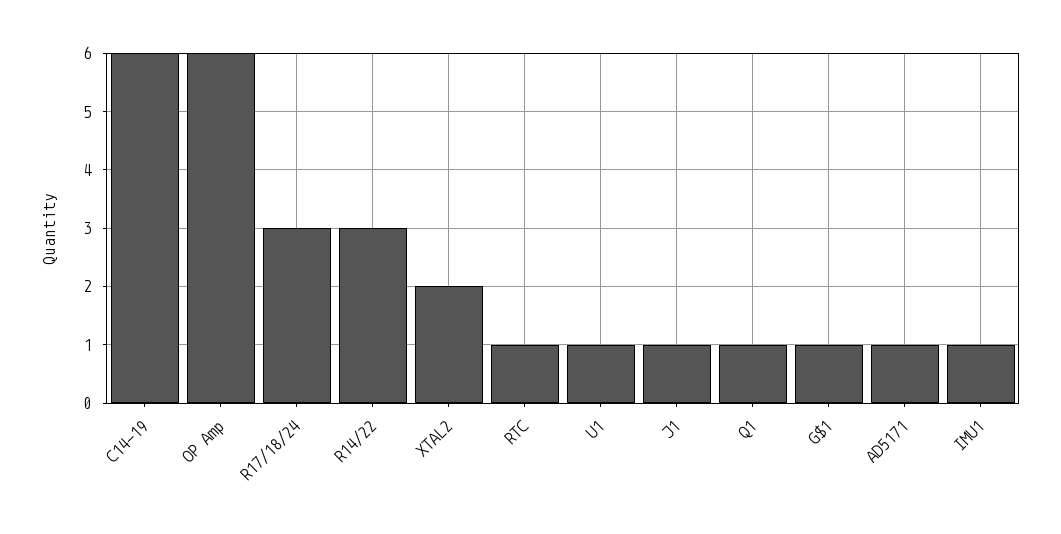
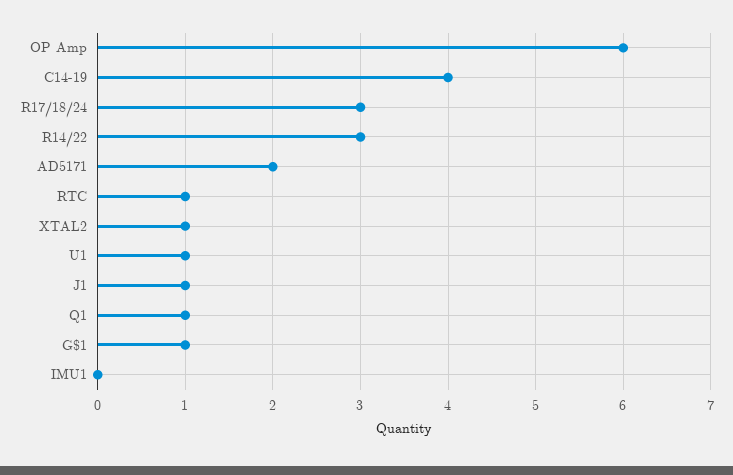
C14-19: 6 -> 4
XTAL2: 2 -> 1
AD5171: 1 -> 2
IMU1: 1 -> 0

